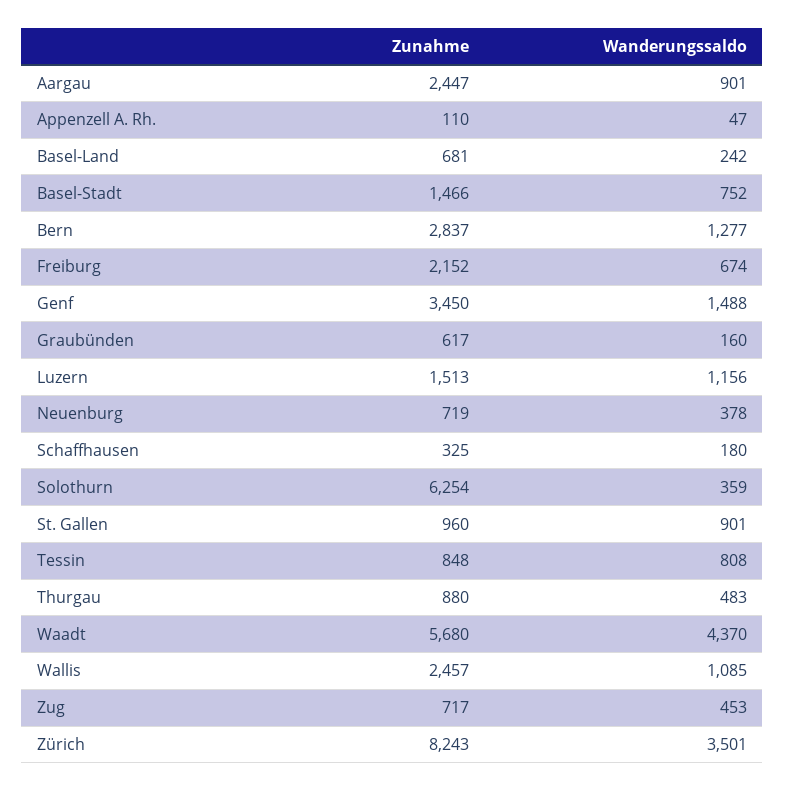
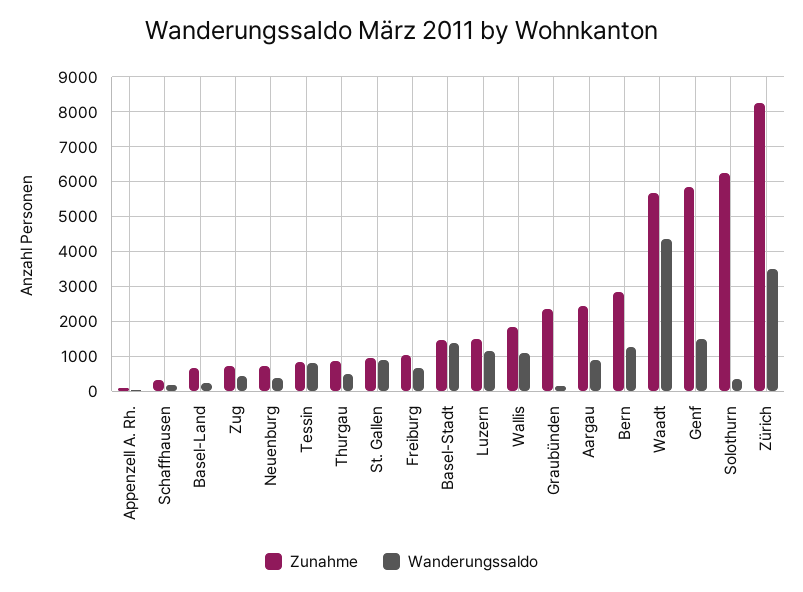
Wanderungssaldo, Basel-Stadt: 752 -> 1400
Zunahme, Freiburg: 2152 -> 1000
Zunahme, Genf: 3450 -> 5800
Zunahme, Graubünden: 617 -> 2400
Zunahme, Wallis: 2457 -> 1800

